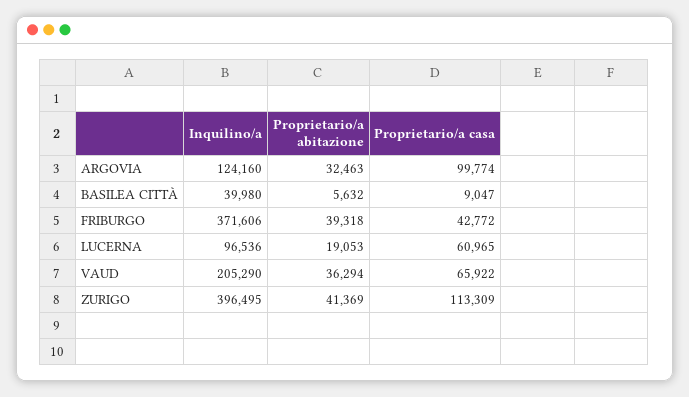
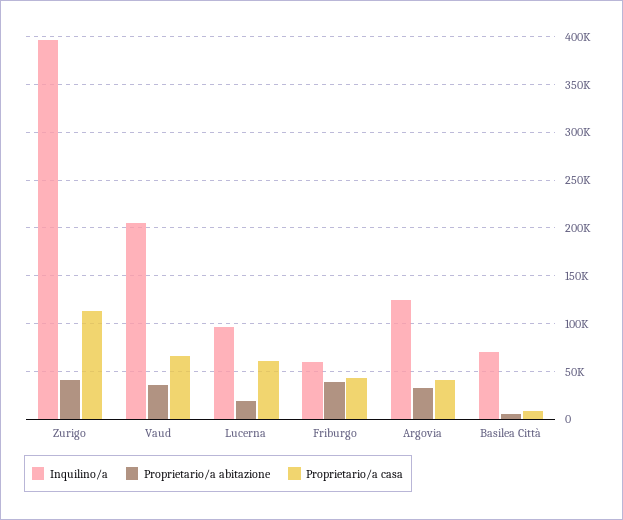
Proprietario/a casa, ARGOVIA: 99774 -> 40000
Inquilino/a, BASILEA CITTÀ: 39980 -> 70000
Inquilino/a, FRIBURGO: 371606 -> 60000

